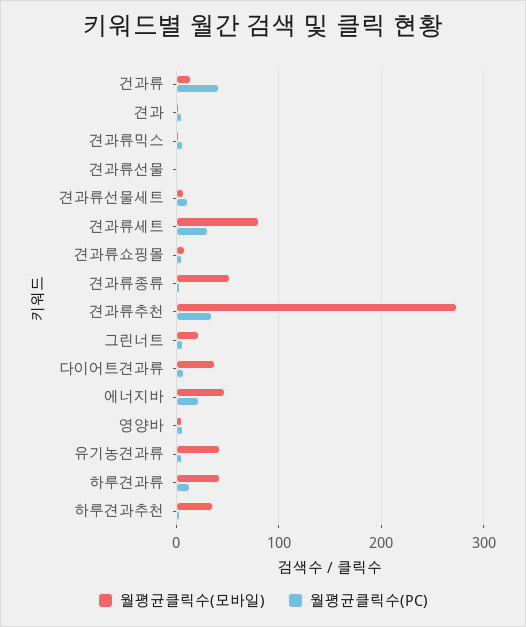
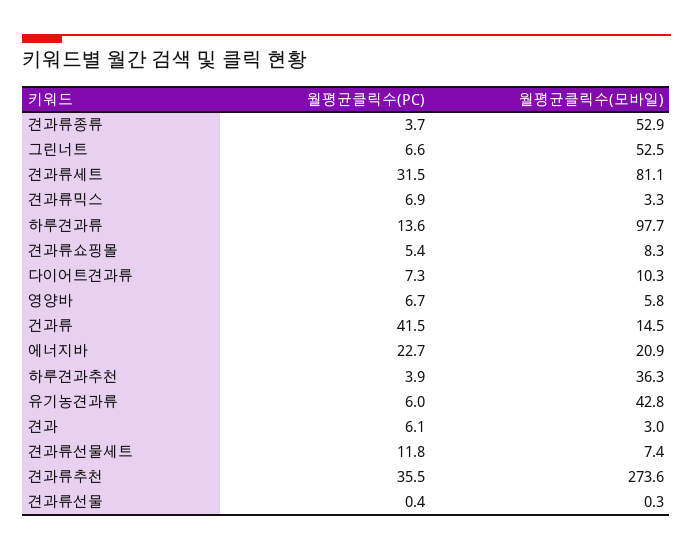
월평균클릭수(모바일), 그린너트: 20 -> 52.5
월평균클릭수(모바일), 다이어트견과류: 40 -> 10.3
월평균클릭수(모바일), 에너지바: 50 -> 20.9
월평균클릭수(모바일), 하루견과류: 40 -> 97.7

